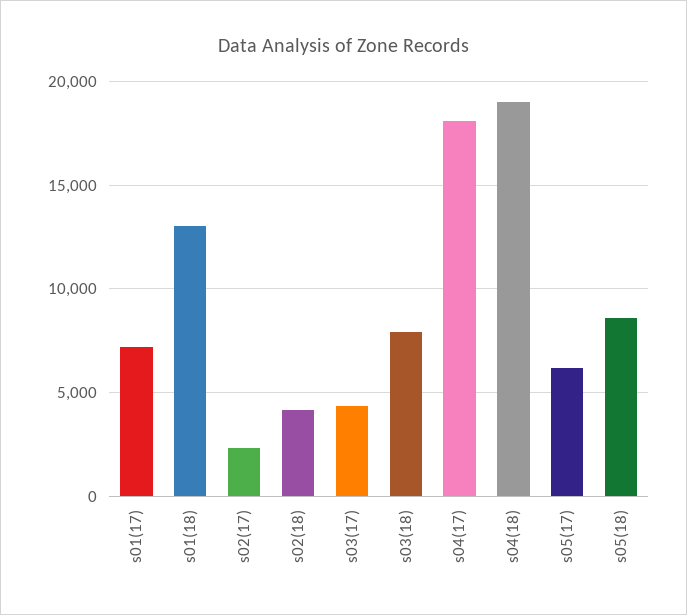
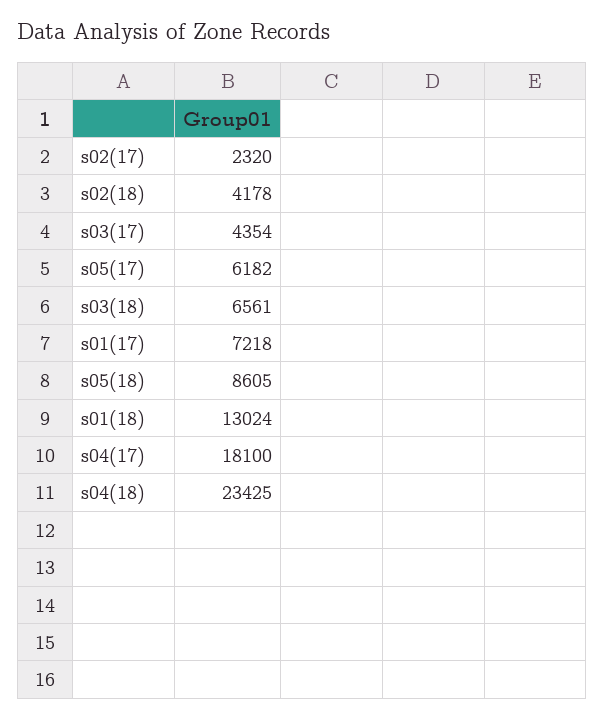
s03(18): 8000 -> 6561
s04(18): 19000 -> 23425

